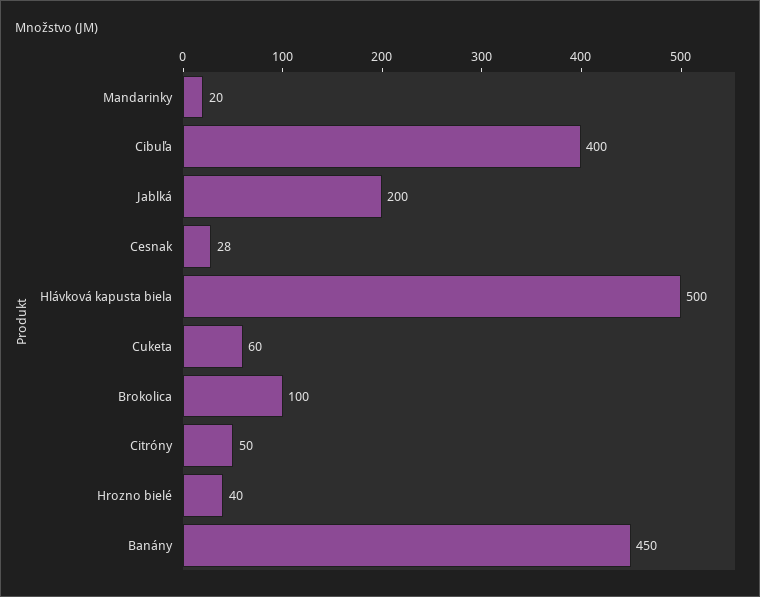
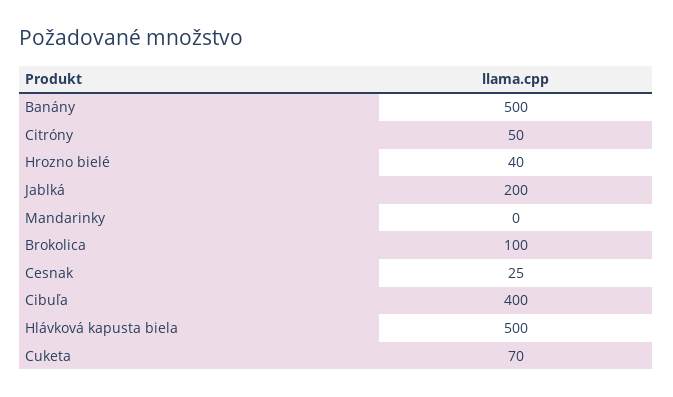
Mandarinky: 20 -> 0
Cesnak: 28 -> 25
Cuketa: 60 -> 70
Banány: 450 -> 500

